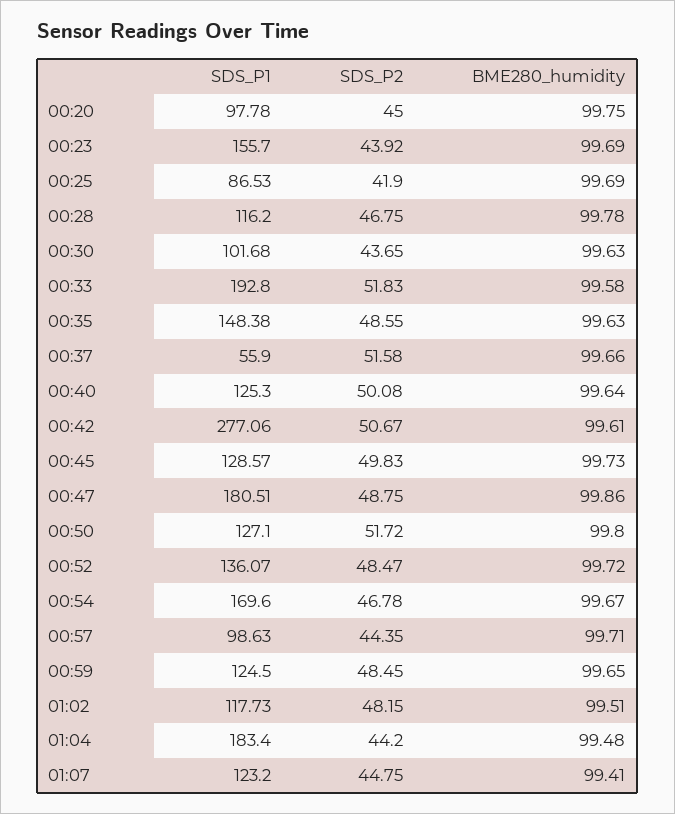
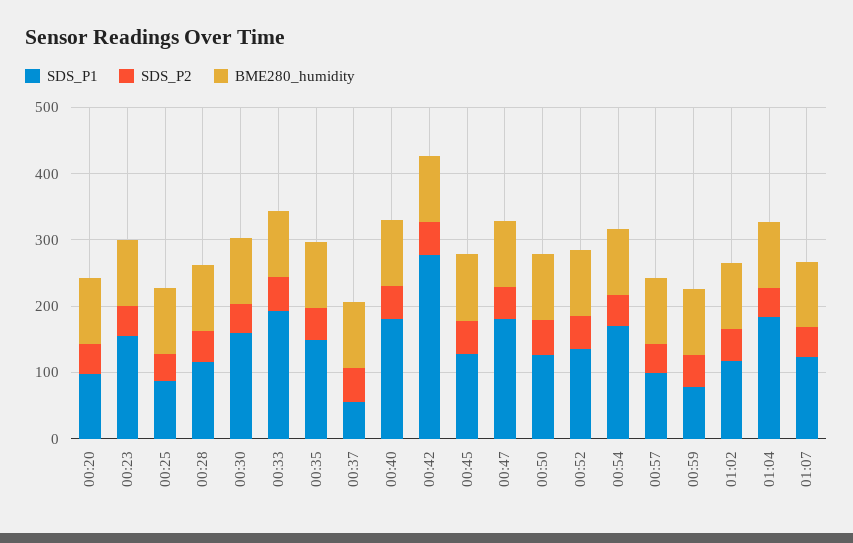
SDS_P1, 00:30: 101.68 -> 160
SDS_P1, 00:40: 125.3 -> 180
SDS_P1, 00:59: 124.5 -> 80

